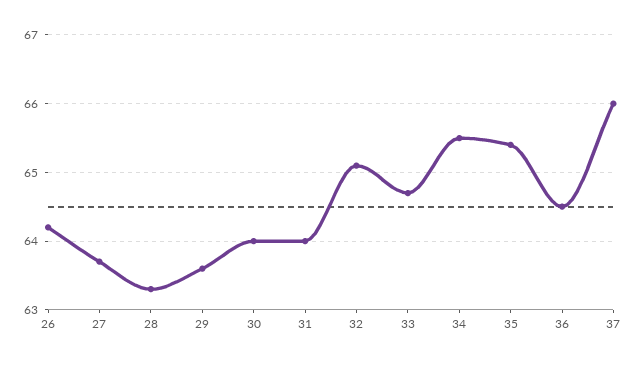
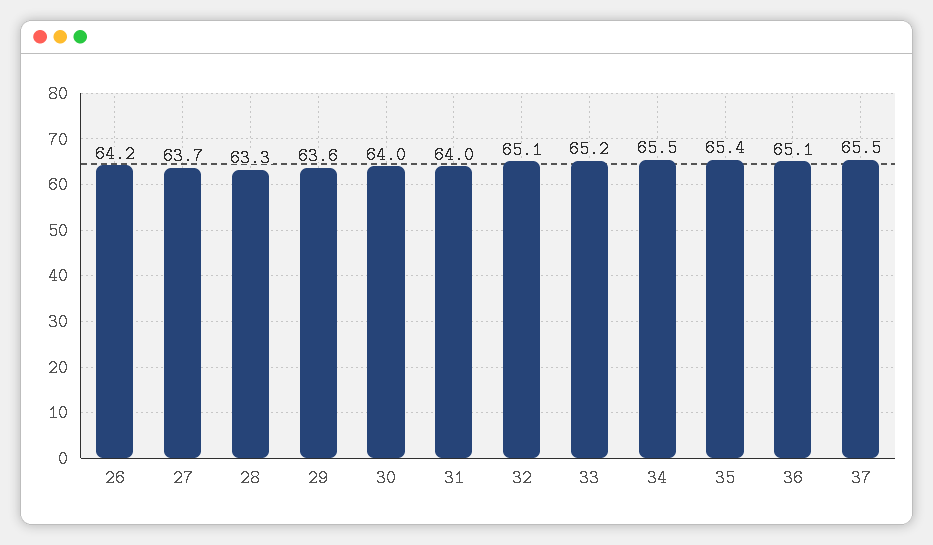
33: 64.7 -> 65.2
36: 64.5 -> 65.1
37: 66 -> 65.5

